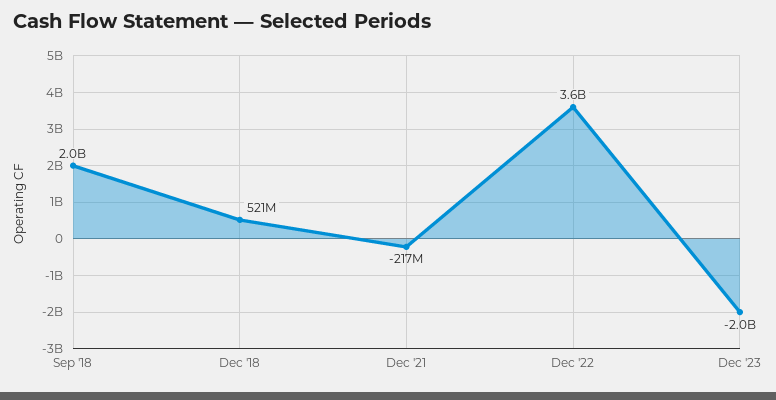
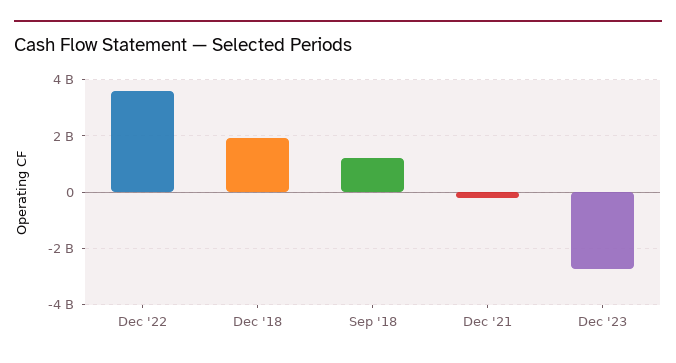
Sep '18: 2000000000 -> 1250000000
Dec '18: 521000000 -> 2000000000
Dec '23: -2000000000 -> -2750000000

